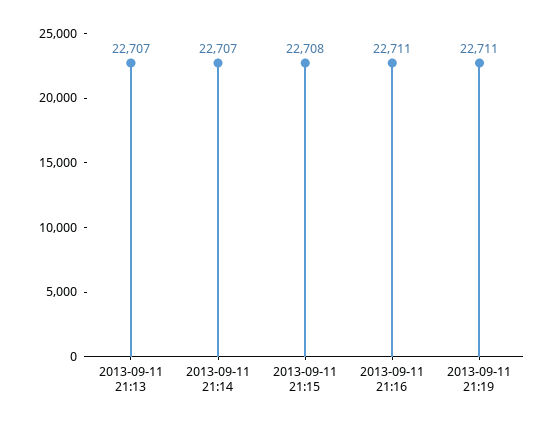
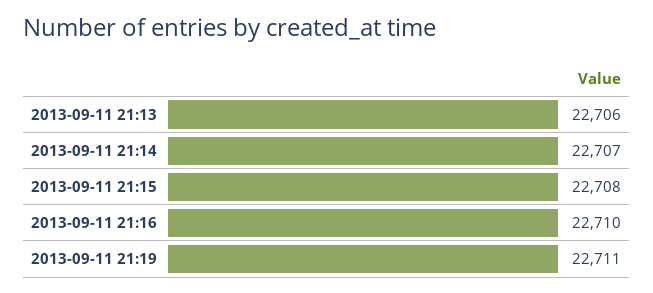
2013-09-11 21:13: 22707 -> 22706
2013-09-11 21:16: 22711 -> 22710

